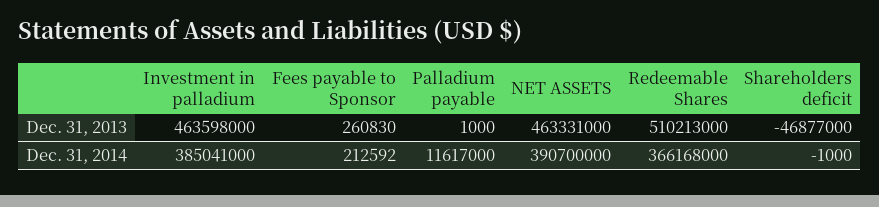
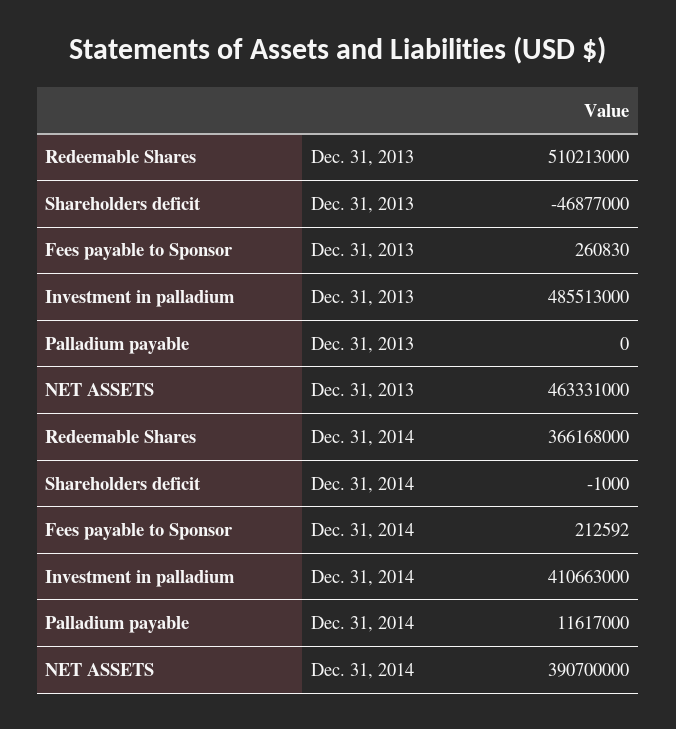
Investment in palladium, Dec. 31, 2013: 463598000 -> 485513000
Palladium payable, Dec. 31, 2013: 1000 -> 0
Investment in palladium, Dec. 31, 2014: 385041000 -> 410663000

